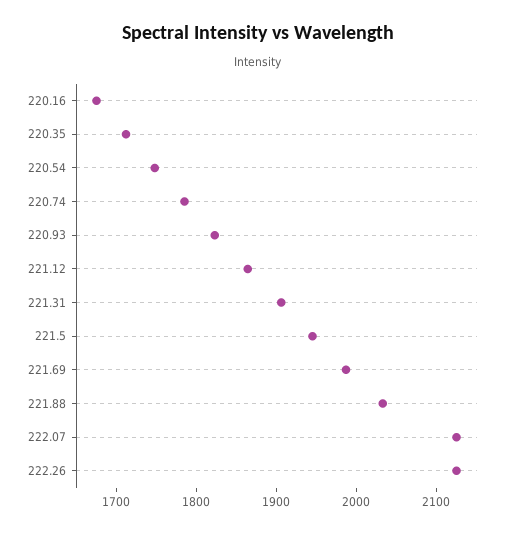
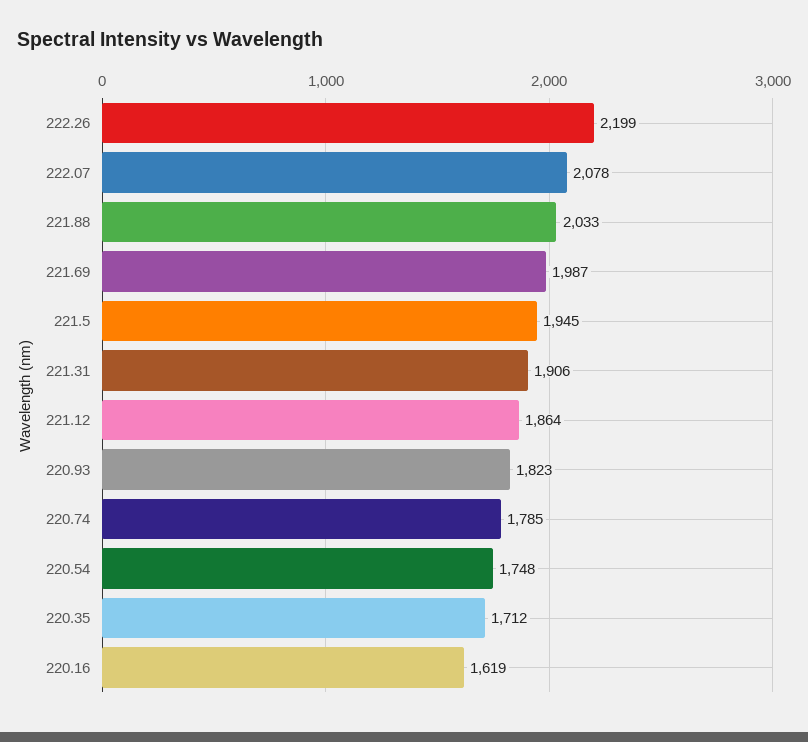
220.16: 1680 -> 1619
222.07: 2120 -> 2078
222.26: 2120 -> 2199

